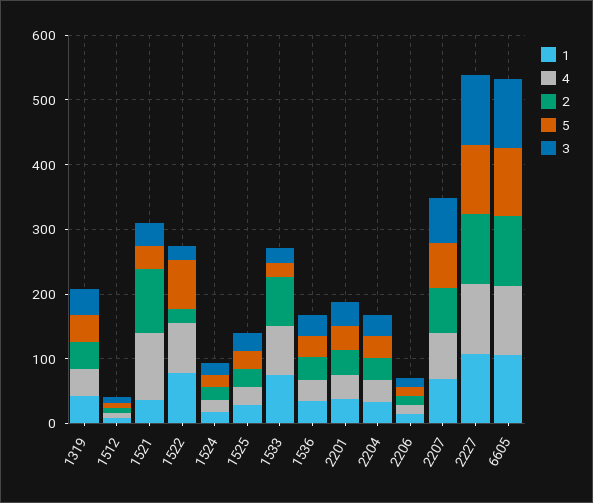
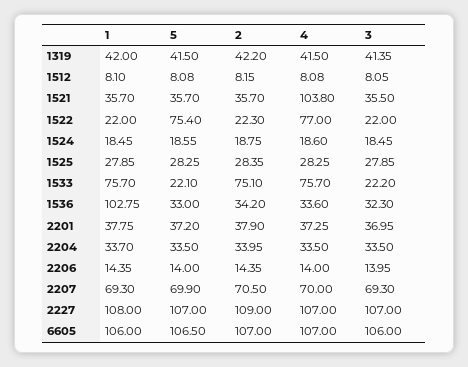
2, 1521: 100 -> 35.7
1, 1522: 80 -> 22
1, 1536: 40 -> 102.75

